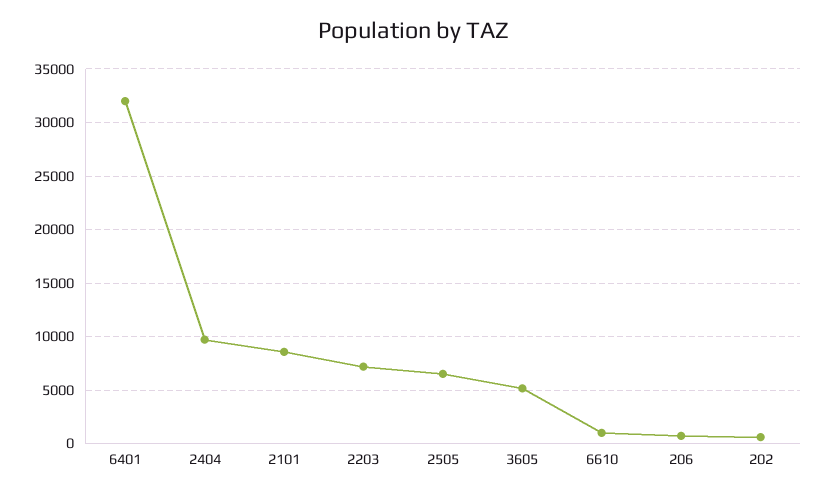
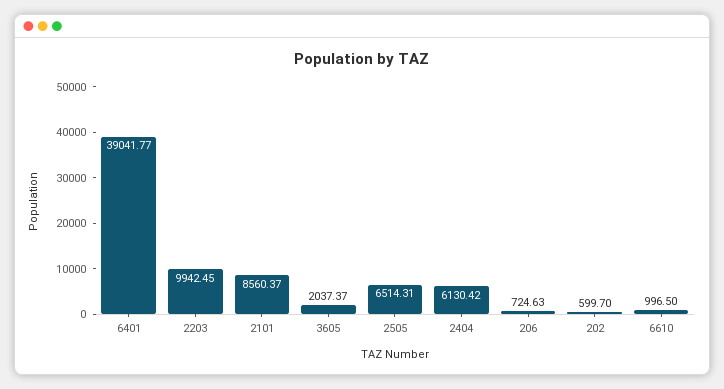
6401: 32000 -> 39041.77
2404: 10000 -> 6130.42
2203: 7000 -> 9942.45
3605: 5000 -> 2037.37

